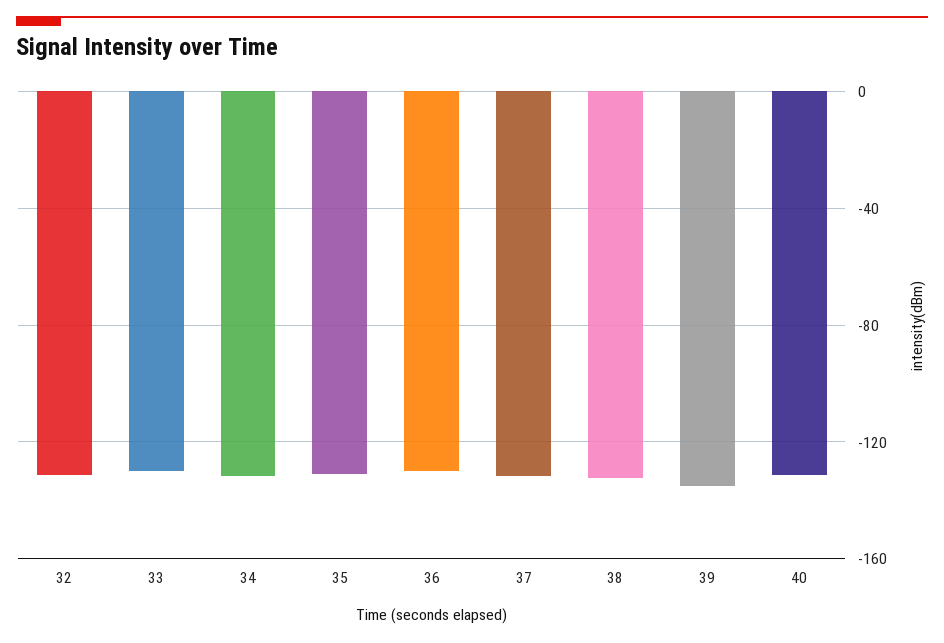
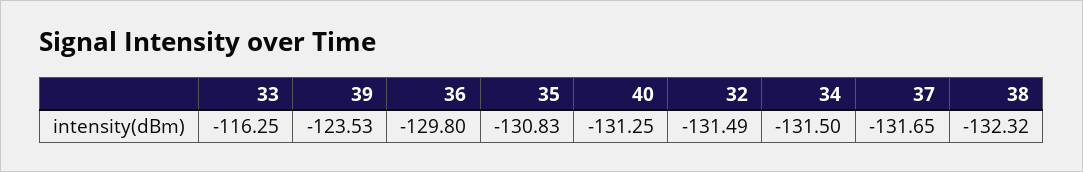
33: -130 -> -116.25
39: -135 -> -123.53

